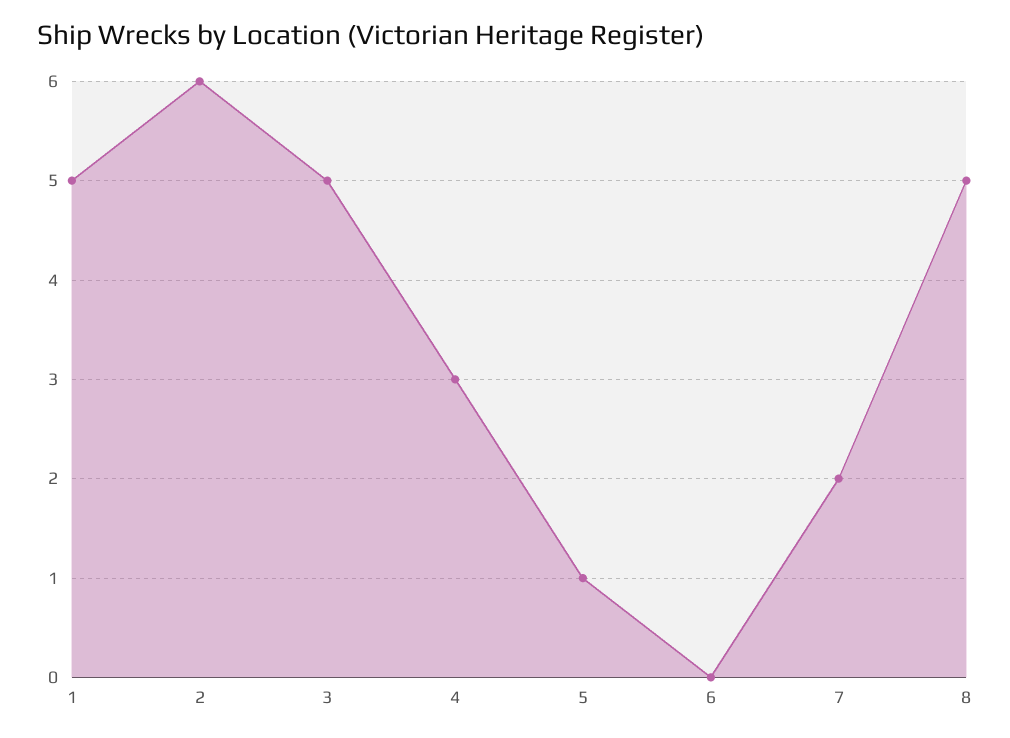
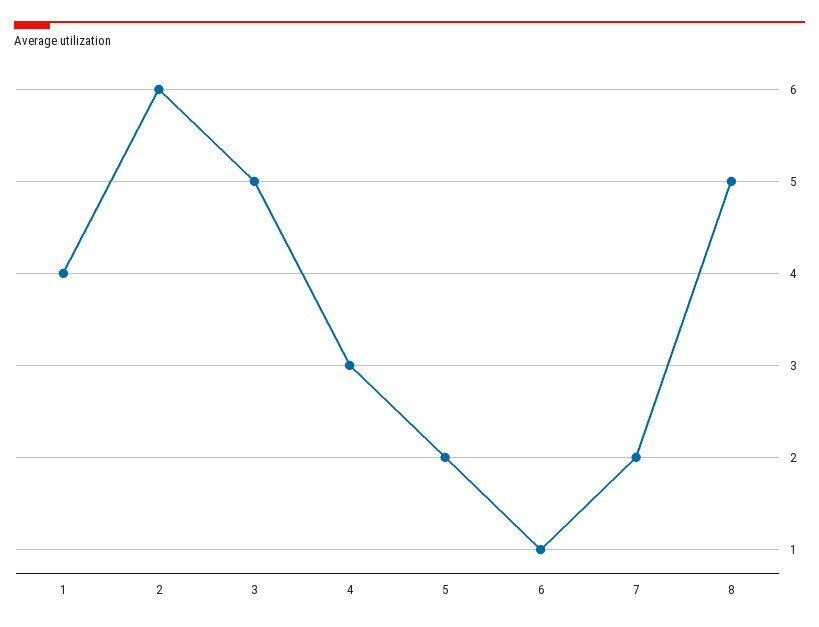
1: 5 -> 4
5: 1 -> 2
6: 0 -> 1

